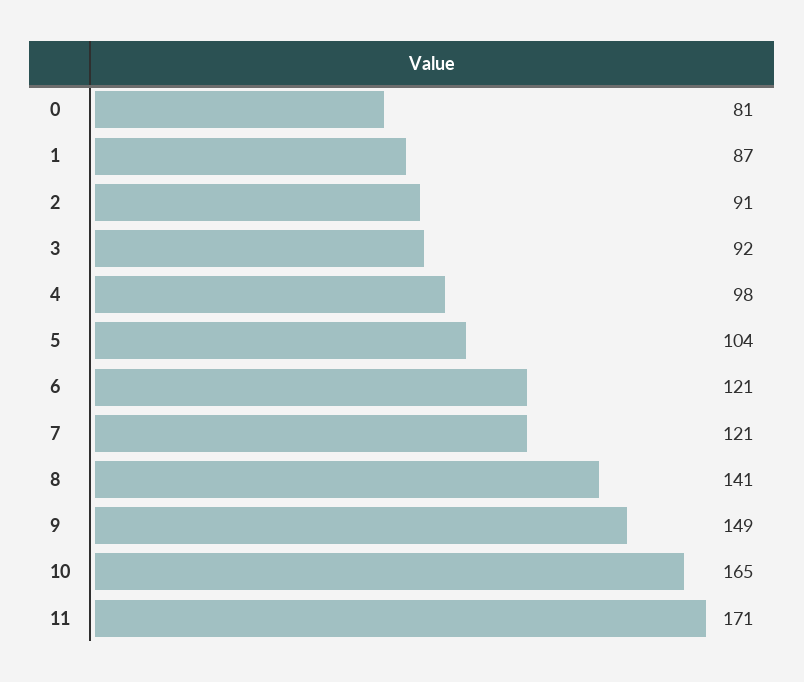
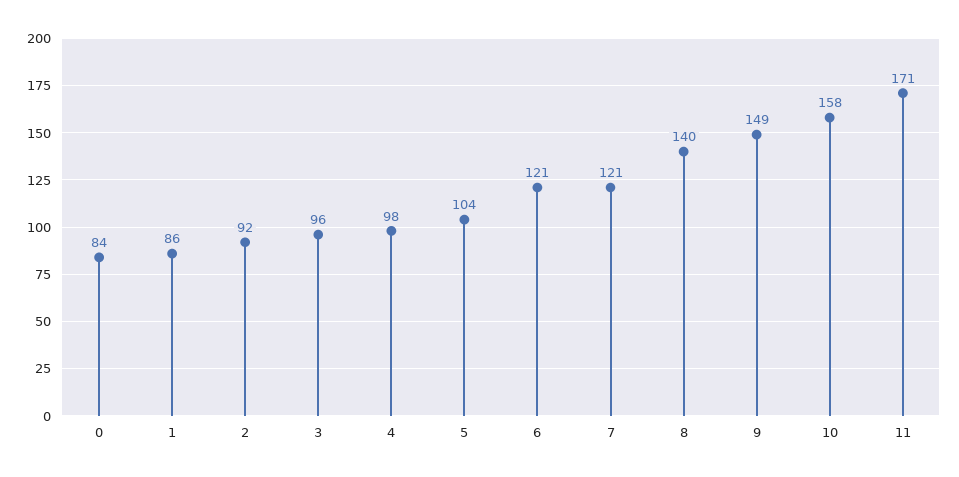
0: 81 -> 84
1: 87 -> 86
2: 91 -> 92
3: 92 -> 96
8: 141 -> 140
10: 165 -> 158

